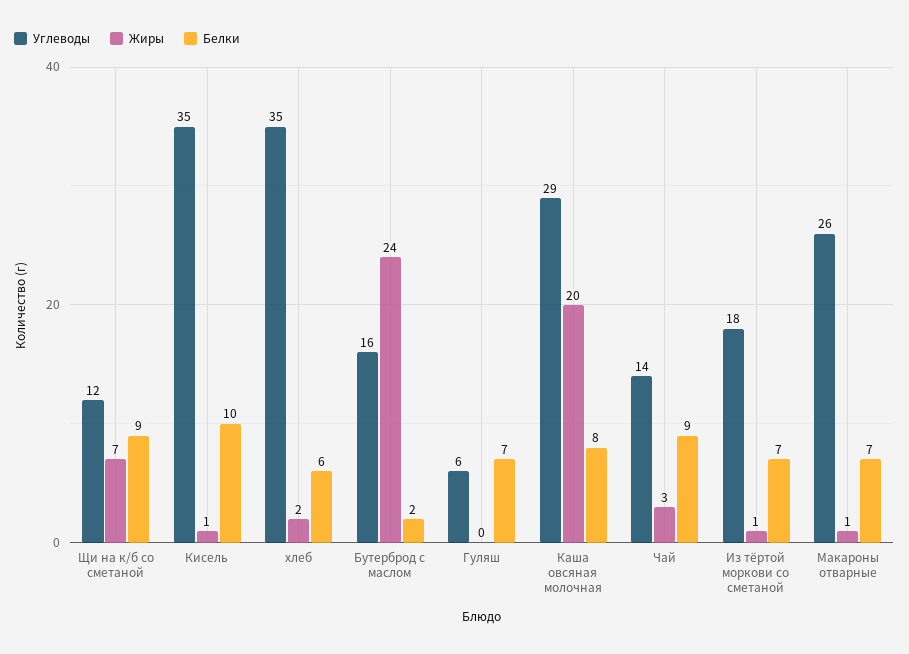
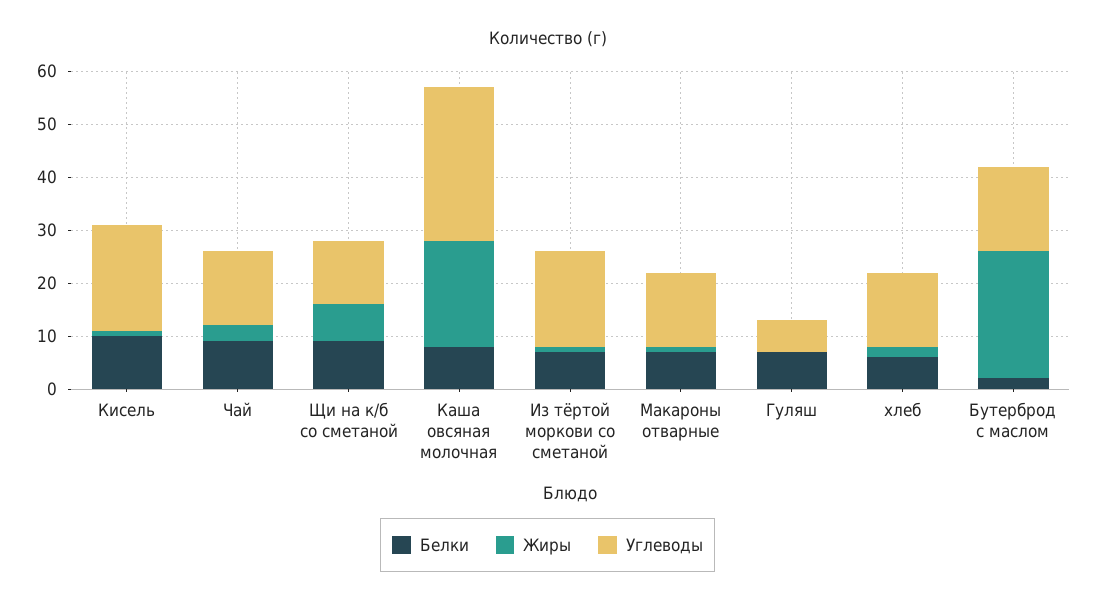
Углеводы, Кисель: 35 -> 20
Углеводы, хлеб: 35 -> 15
Углеводы, Макароны отварные: 26 -> 15

